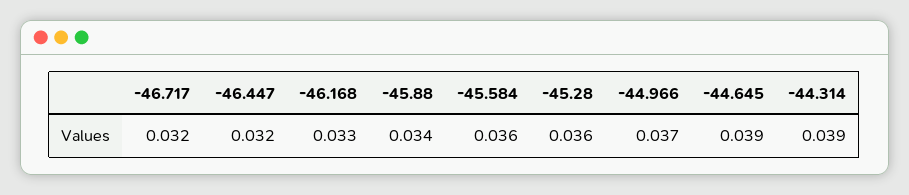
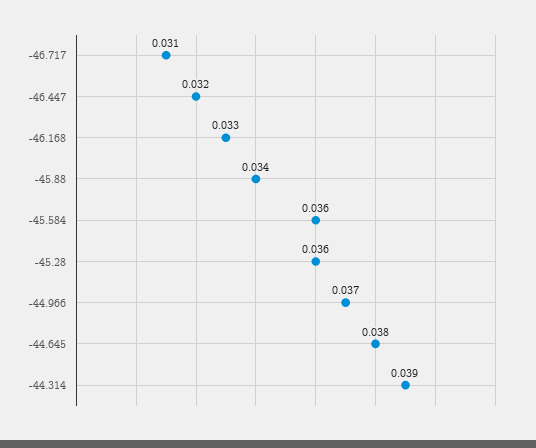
-46.717: 0.032 -> 0.031
-44.645: 0.039 -> 0.038

